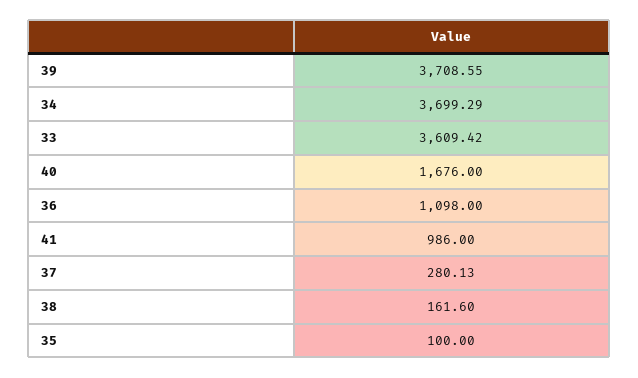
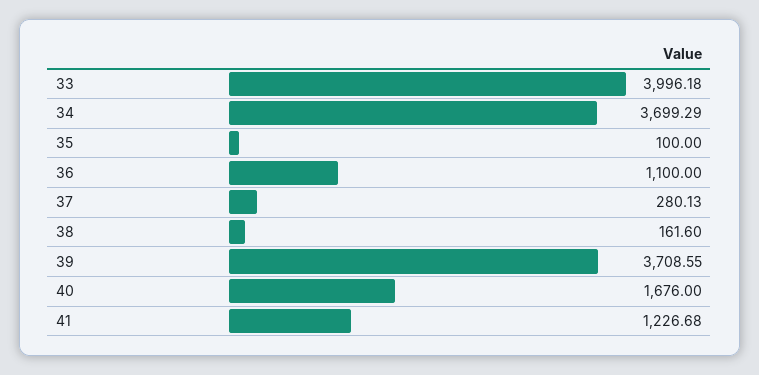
33: 3609.42 -> 3996.18
36: 1098 -> 1100
41: 986 -> 1226.68

